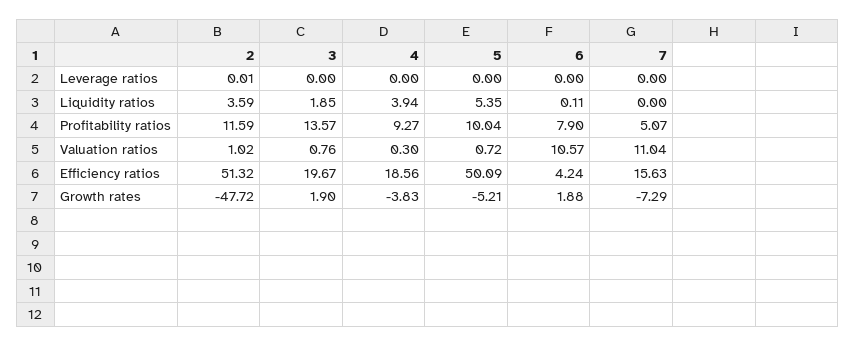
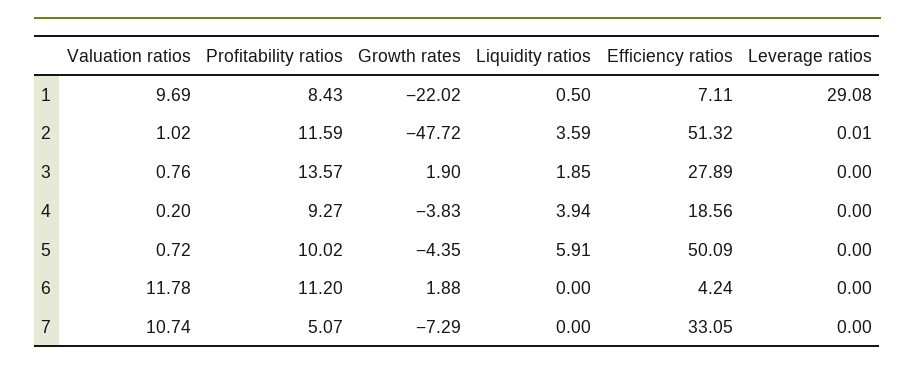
5, Liquidity ratios: 5.35 -> 5.91
6, Liquidity ratios: 0.11 -> 0
5, Profitability ratios: 10.04 -> 10.02
6, Profitability ratios: 7.9 -> 11.2
4, Valuation ratios: 0.3 -> 0.2
6, Valuation ratios: 10.57 -> 11.78
7, Valuation ratios: 11.04 -> 10.74
3, Efficiency ratios: 19.67 -> 27.89
7, Efficiency ratios: 15.63 -> 33.05
5, Growth rates: -5.21 -> -4.35
1, Valuation ratios: none -> 9.69
1, Profitability ratios: none -> 8.43
1, Growth rates: none -> -22.02
1, Liquidity ratios: none -> 0.5
1, Efficiency ratios: none -> 7.11
1, Leverage ratios: none -> 29.08

